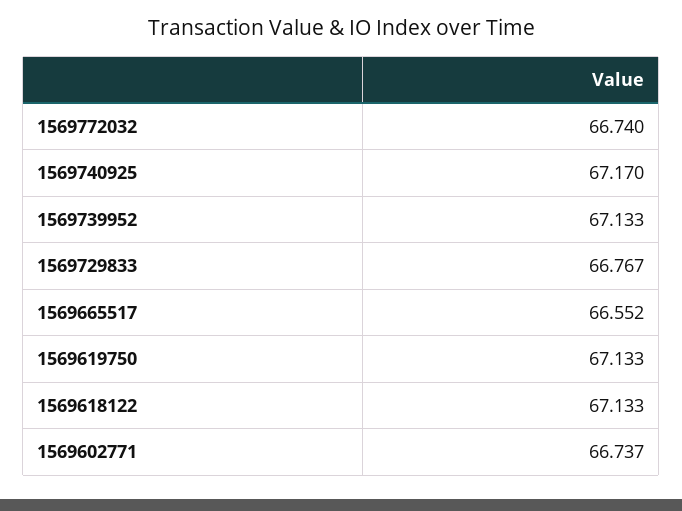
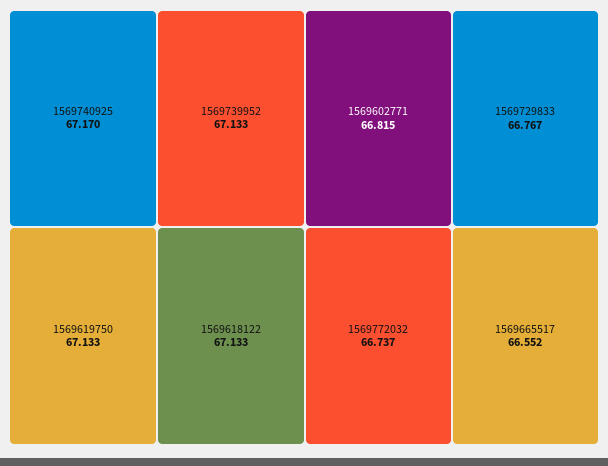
1569772032: 66.74 -> 66.737
1569602771: 66.737 -> 66.815

